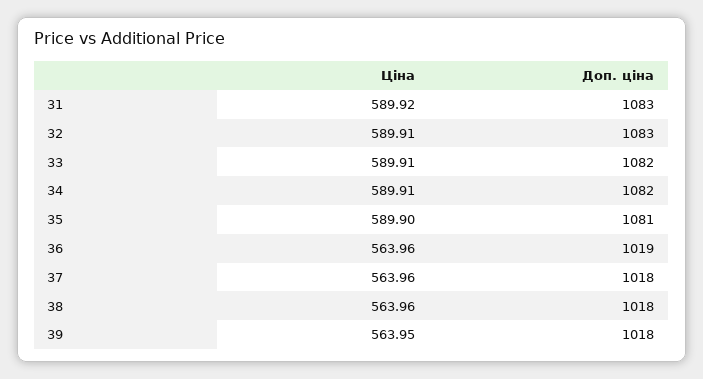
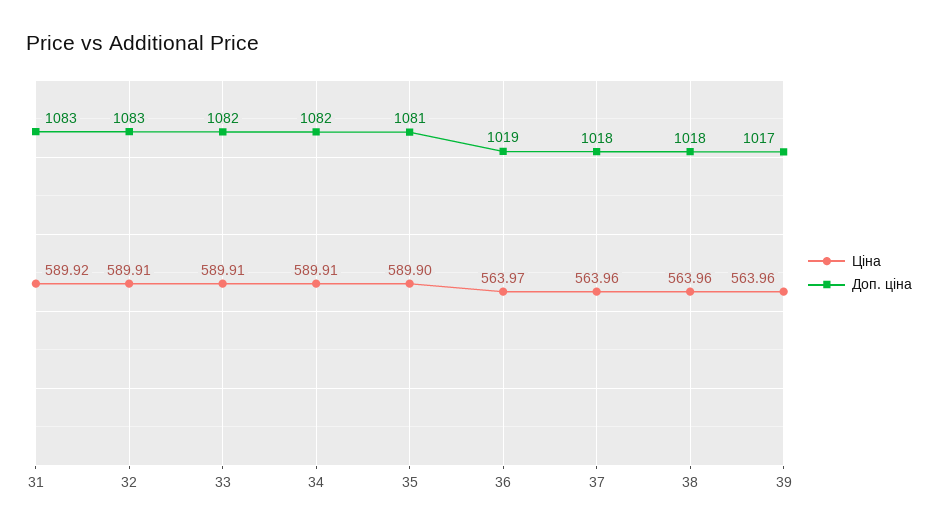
Ціна, 36: 563.96 -> 563.97
Ціна, 39: 563.95 -> 563.96
Доп. ціна, 39: 1018 -> 1017

